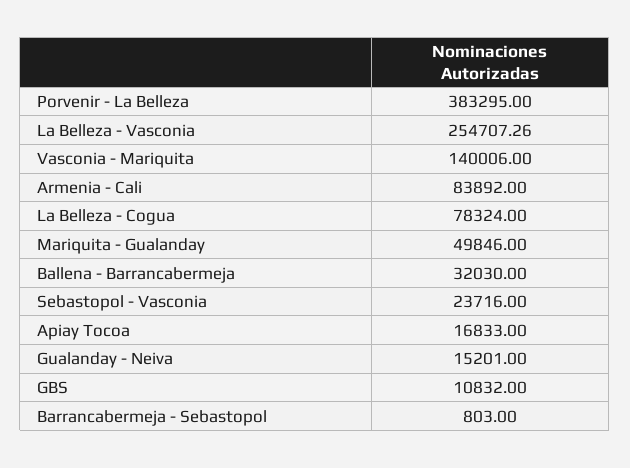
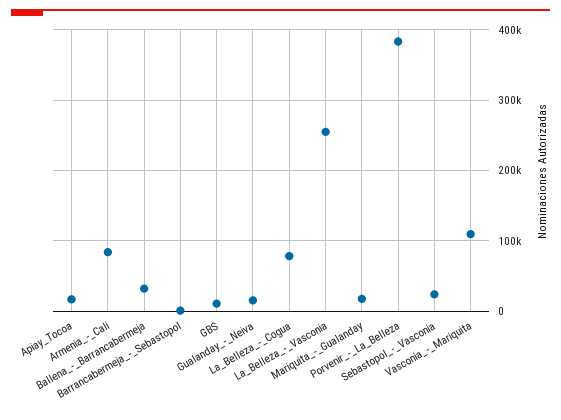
Vasconia - Mariquita: 140006 -> 110000
Mariquita - Gualanday: 49846 -> 20000

